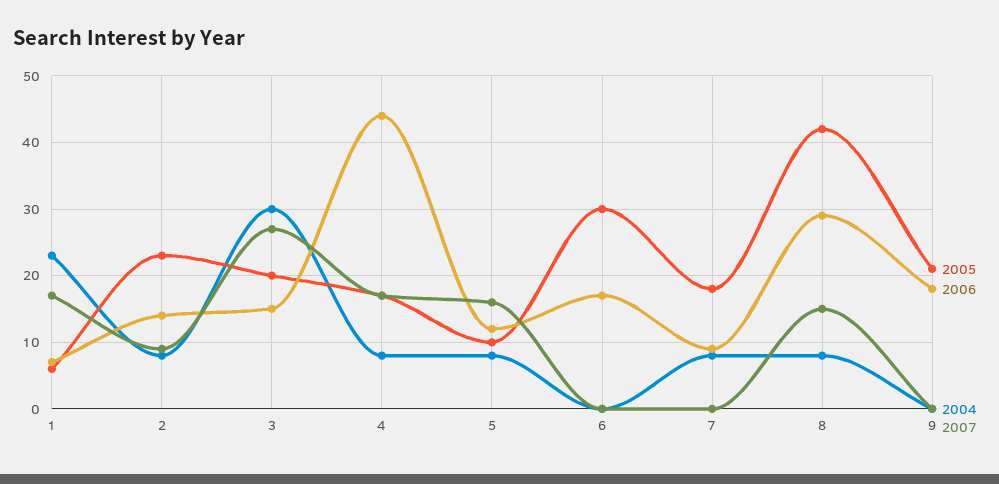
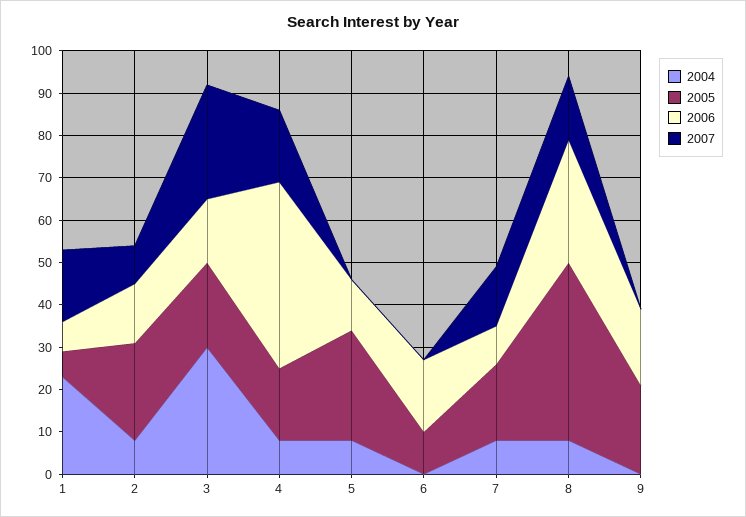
2005, 5: 10 -> 25
2007, 5: 16 -> 0
2005, 6: 30 -> 10
2007, 7: 0 -> 15

